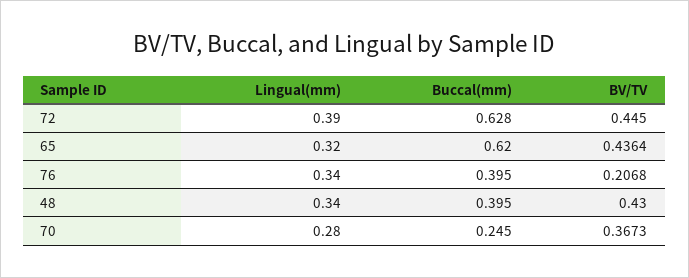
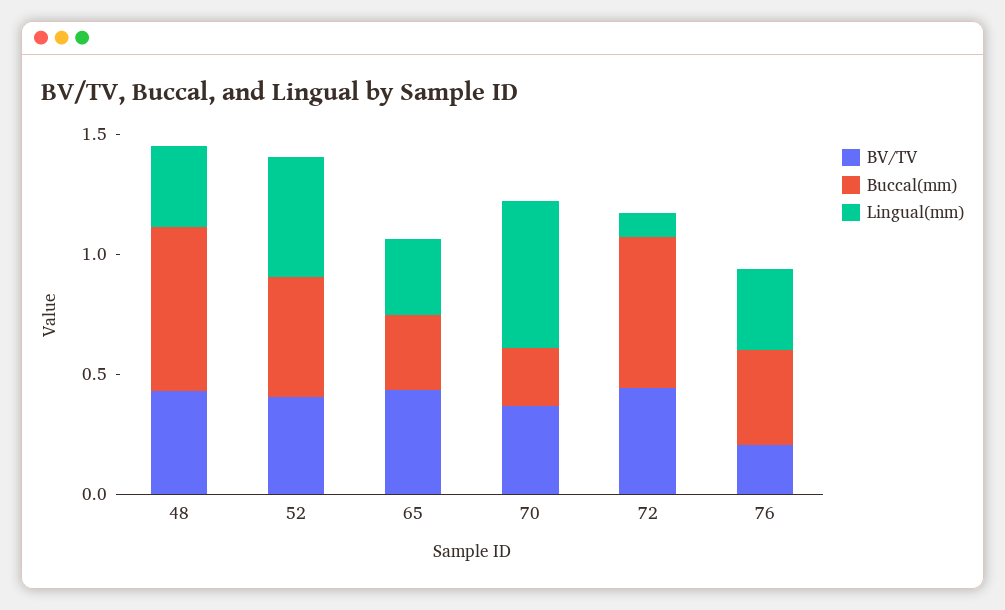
Lingual(mm), 72: 0.39 -> 0.1
Buccal(mm), 65: 0.62 -> 0.3
Buccal(mm), 48: 0.395 -> 0.7
Lingual(mm), 70: 0.28 -> 0.6
BV/TV, 52: none -> 0.4
Buccal(mm), 52: none -> 0.5
Lingual(mm), 52: none -> 0.5

